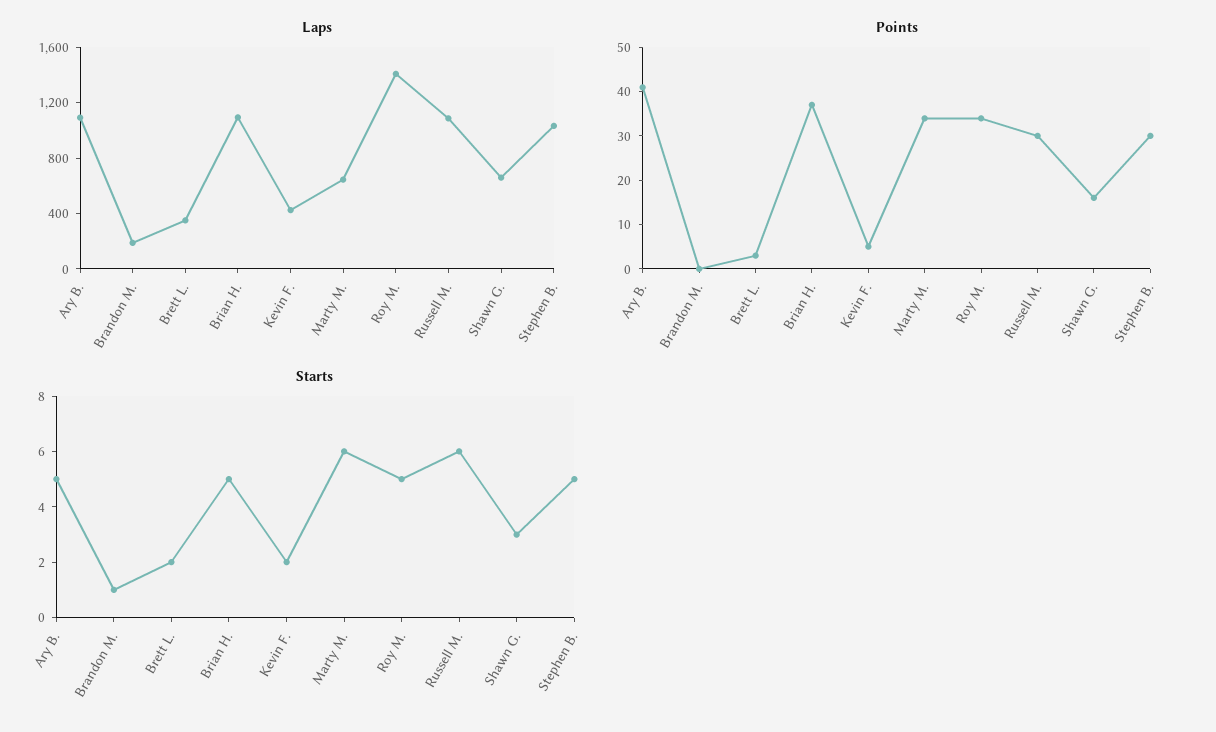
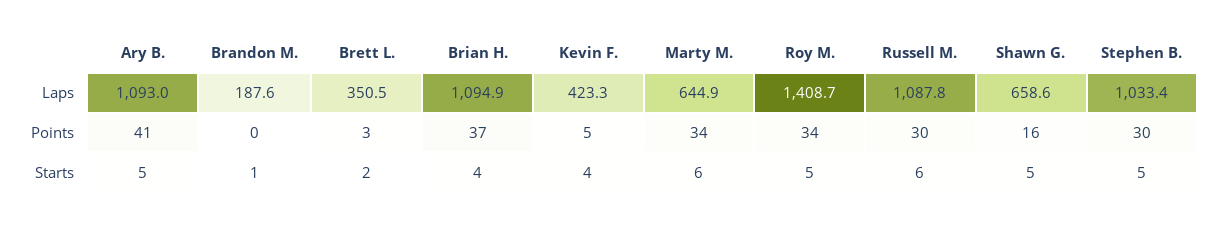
Starts, Brian H.: 5 -> 4
Starts, Kevin F.: 2 -> 4
Starts, Shawn G.: 3 -> 5

